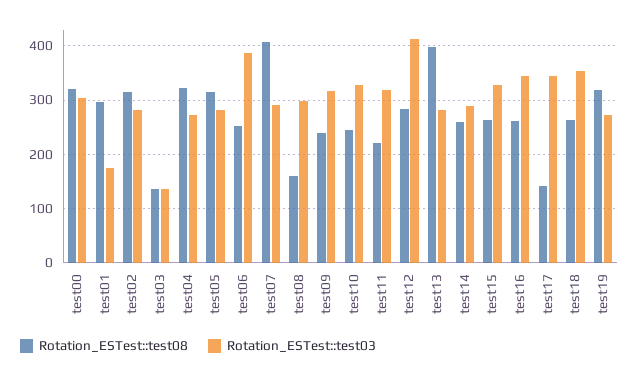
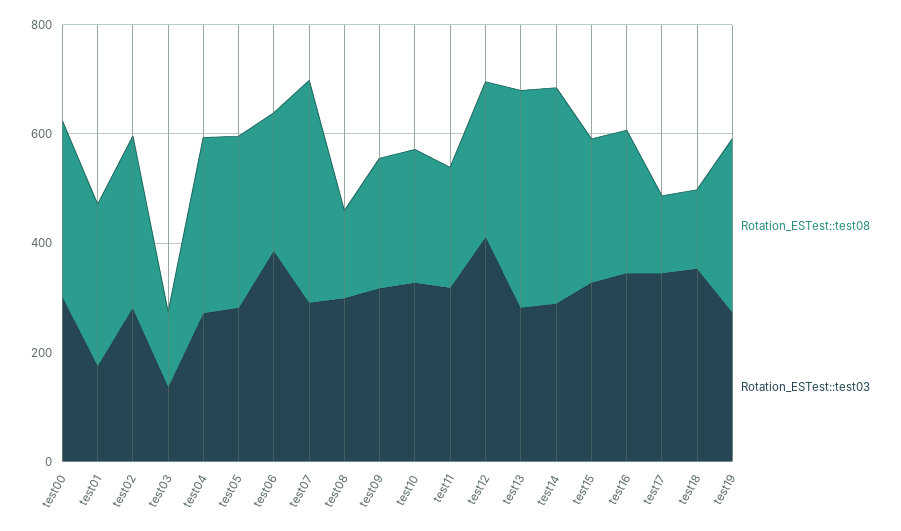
Rotation_ESTest::test08, test14: 260 -> 400
Rotation_ESTest::test08, test18: 260 -> 150

